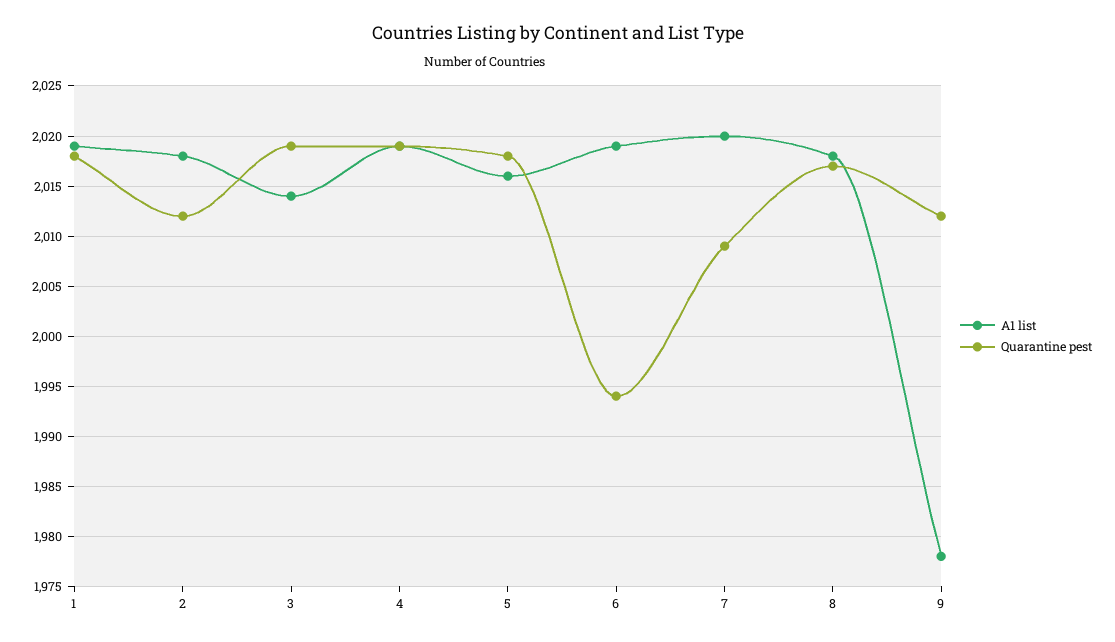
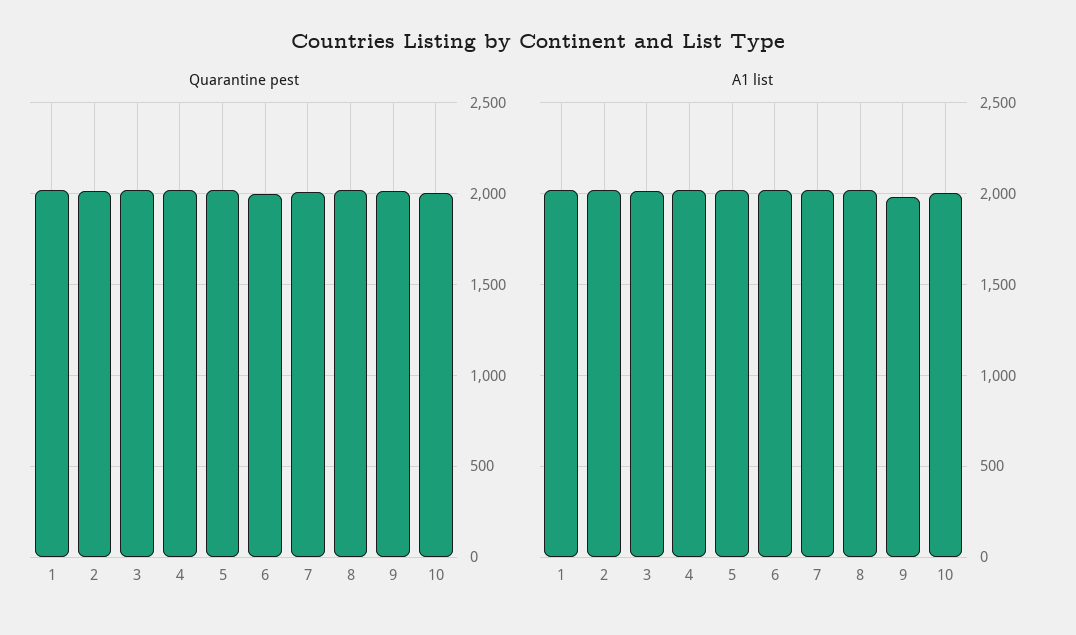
Quarantine pest, 10: none -> 2000
A1 list, 10: none -> 2000

